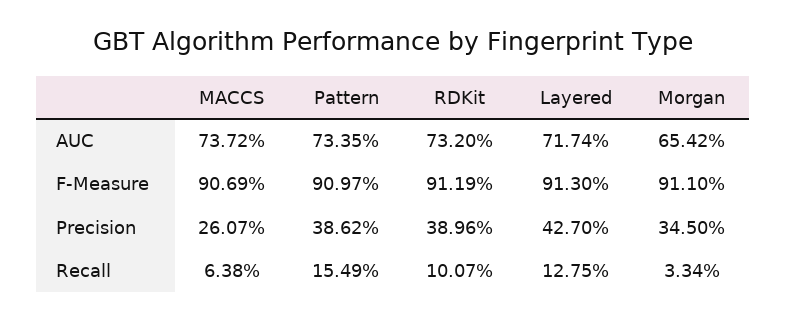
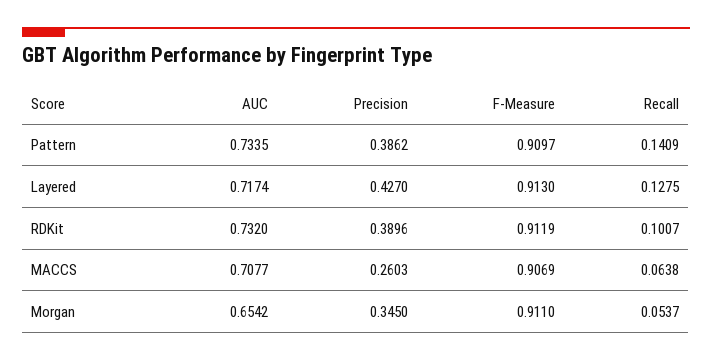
MACCS, AUC: 0.7372 -> 0.7077
MACCS, Precision: 0.2607 -> 0.2603
Pattern, Recall: 0.1549 -> 0.1409
Morgan, Recall: 0.0334 -> 0.0537

